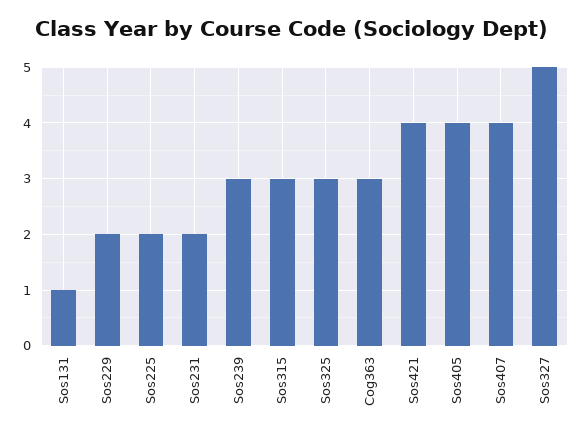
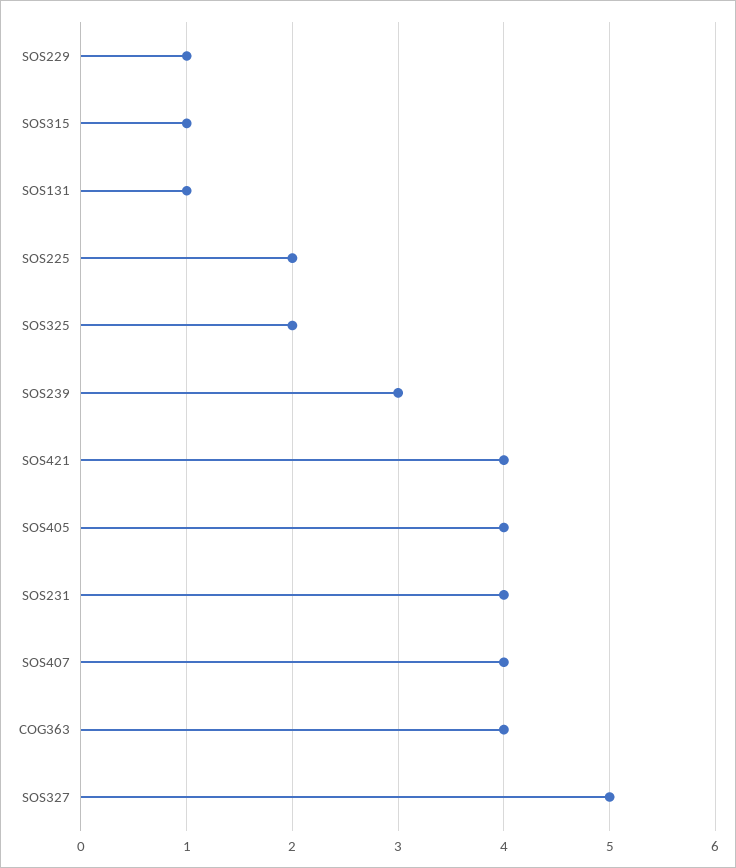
Sos229: 2 -> 1
Sos231: 2 -> 4
Sos315: 3 -> 1
Sos325: 3 -> 2
Cog363: 3 -> 4

